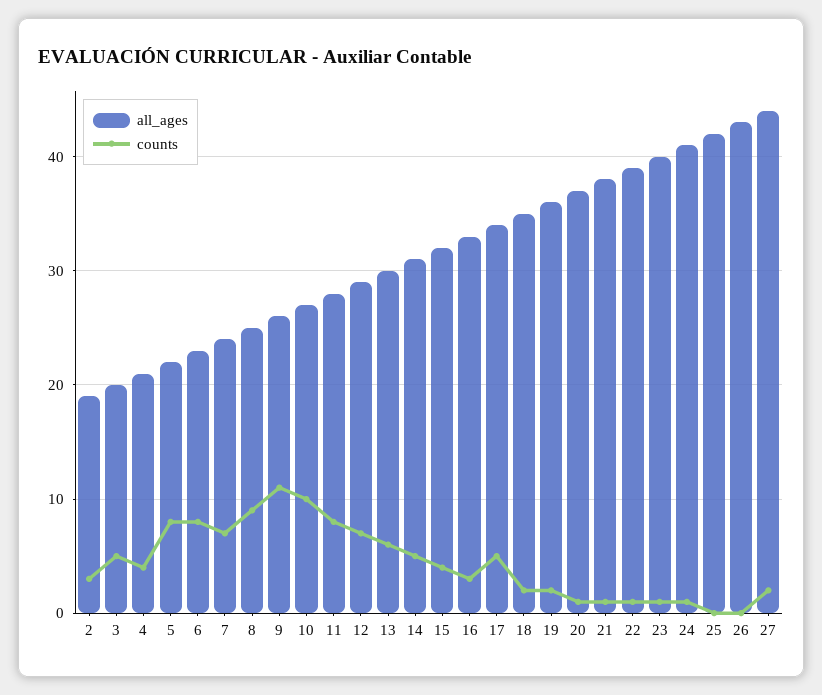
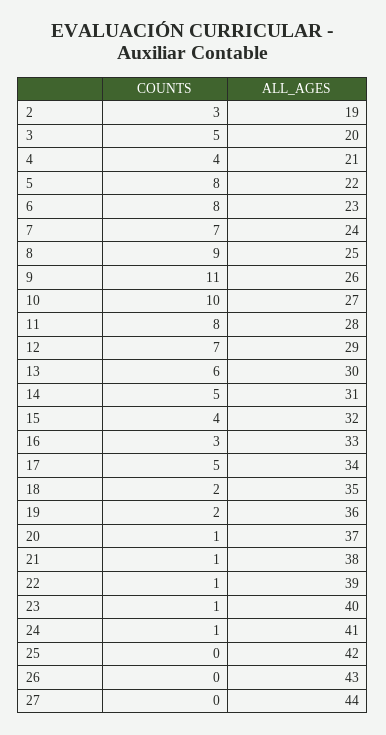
counts, 27: 2 -> 0

